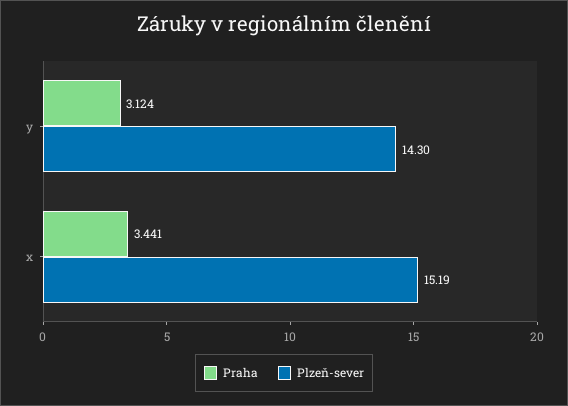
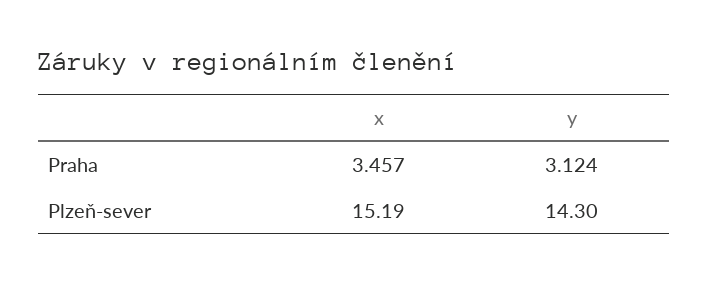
Praha, x: 3.441 -> 3.457

